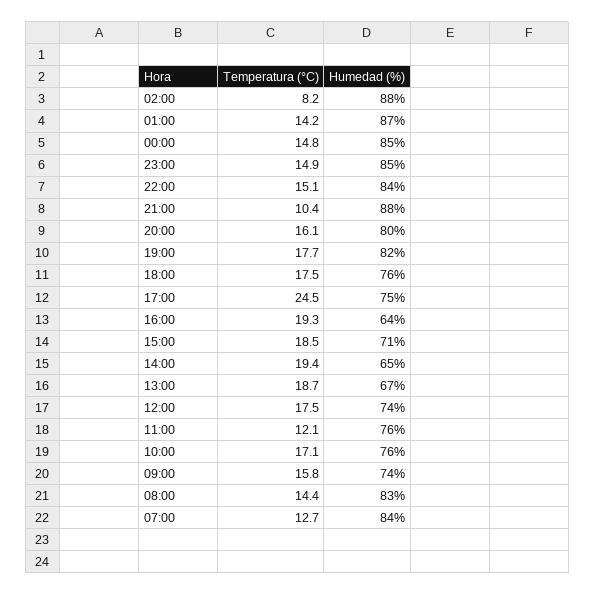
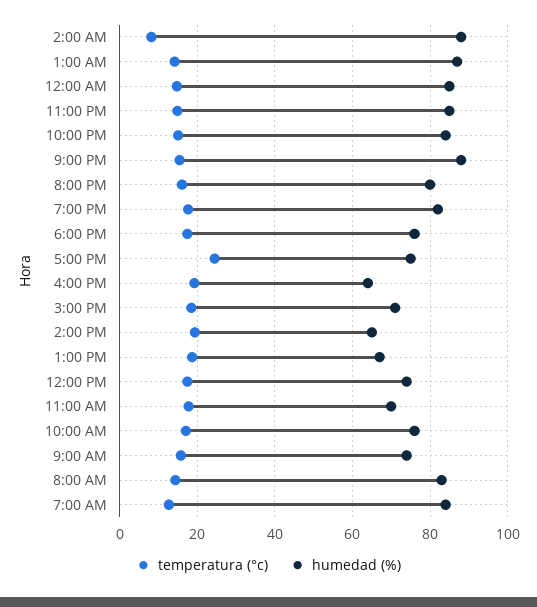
Temperatura (°C), 21:00: 10.4 -> 16
Temperatura (°C), 11:00: 12.1 -> 18
Humedad (%), 11:00: 76 -> 70

